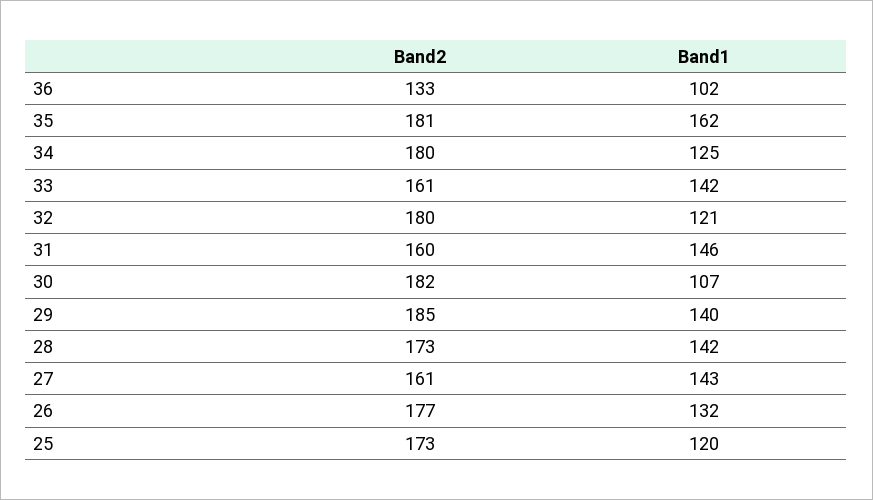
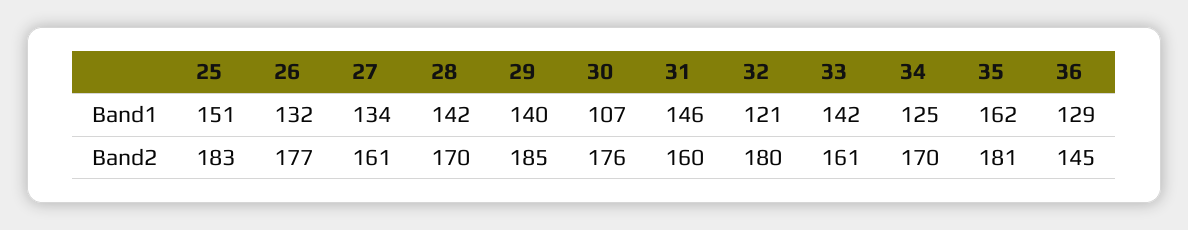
Band2, 36: 133 -> 145
Band1, 36: 102 -> 129
Band2, 34: 180 -> 170
Band2, 30: 182 -> 176
Band2, 28: 173 -> 170
Band1, 27: 143 -> 134
Band2, 25: 173 -> 183
Band1, 25: 120 -> 151

